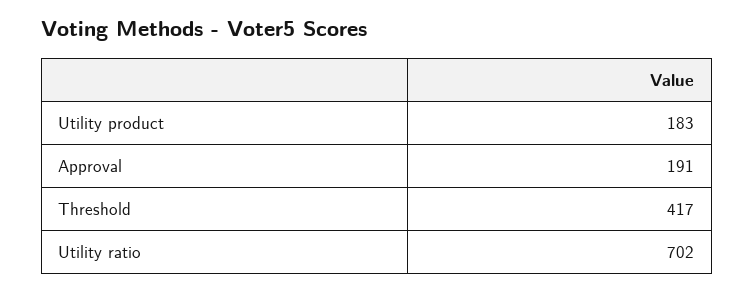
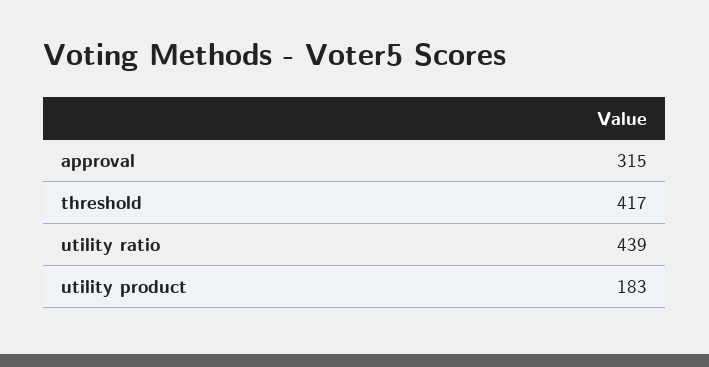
Approval: 191 -> 315
Utility ratio: 702 -> 439

